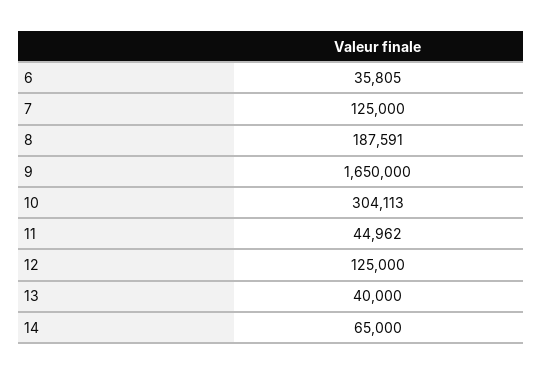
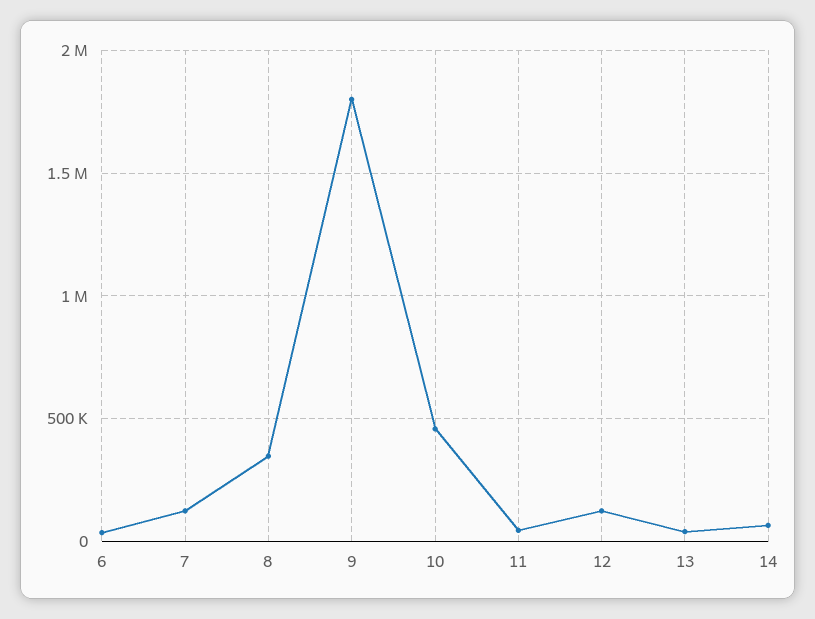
8: 187591 -> 350000
9: 1650000 -> 1800000
10: 304113 -> 450000

